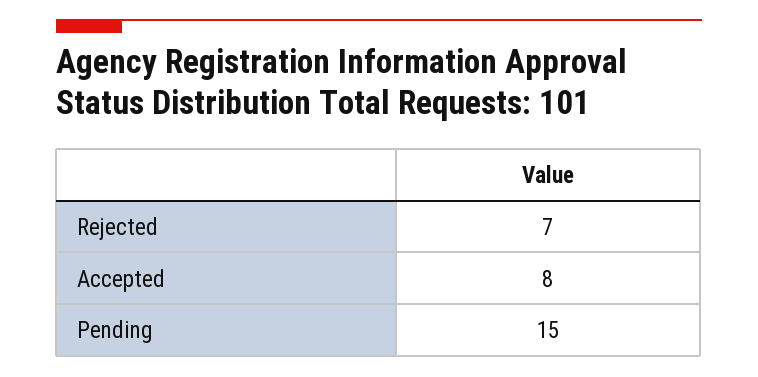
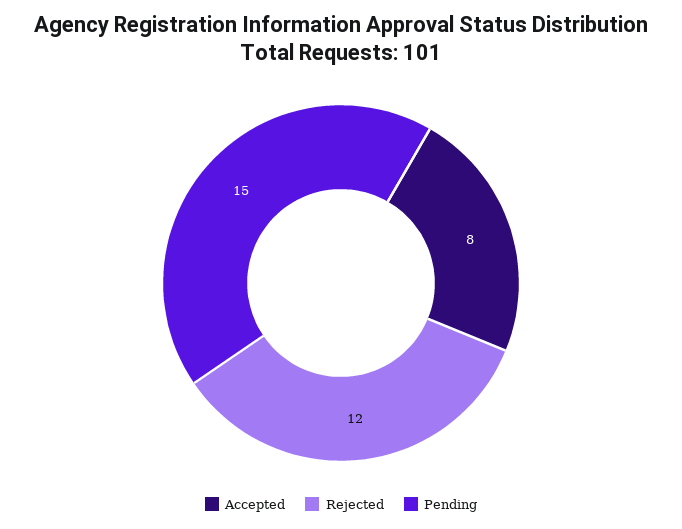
Rejected: 7 -> 12

